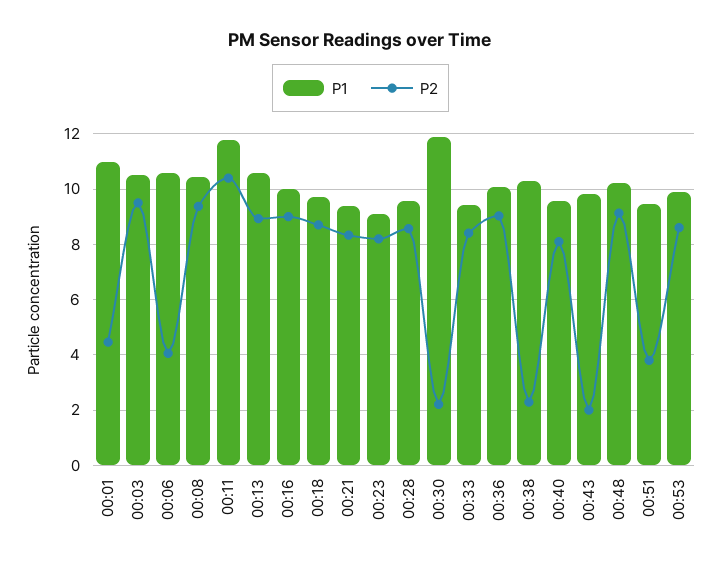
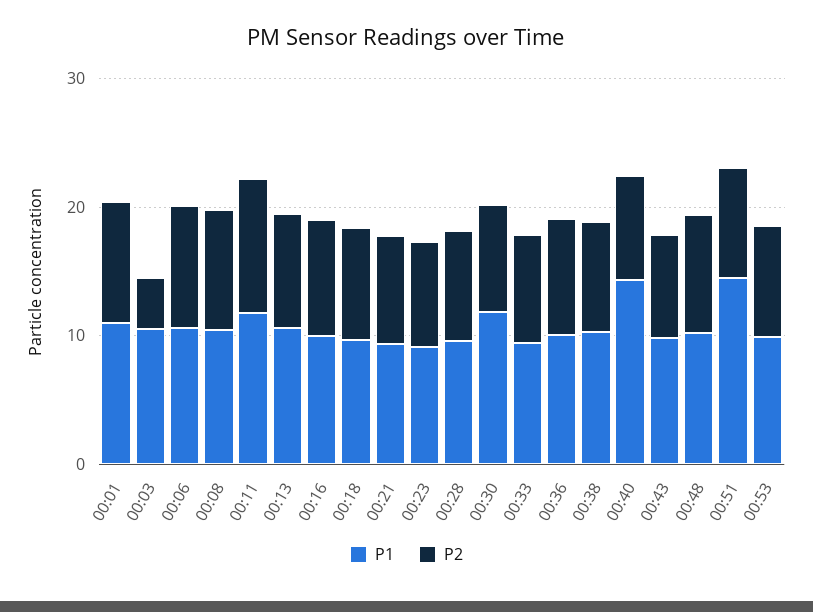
P2, 00:01: 4.5 -> 10
P2, 00:03: 9.5 -> 4
P2, 00:06: 4 -> 10
P2, 00:30: 2.25 -> 8
P2, 00:38: 2.25 -> 8
P1, 00:40: 9.5 -> 14
P2, 00:43: 2 -> 8
P1, 00:51: 9.5 -> 14
P2, 00:51: 3.75 -> 8

